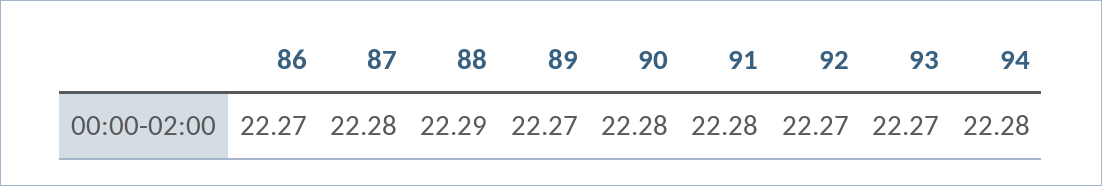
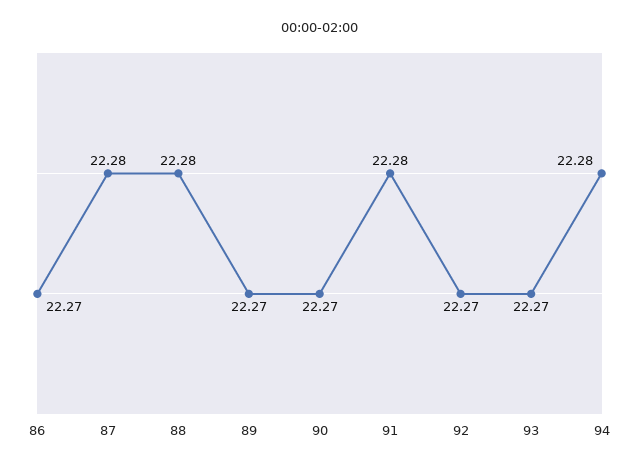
88: 22.29 -> 22.28
90: 22.28 -> 22.27

